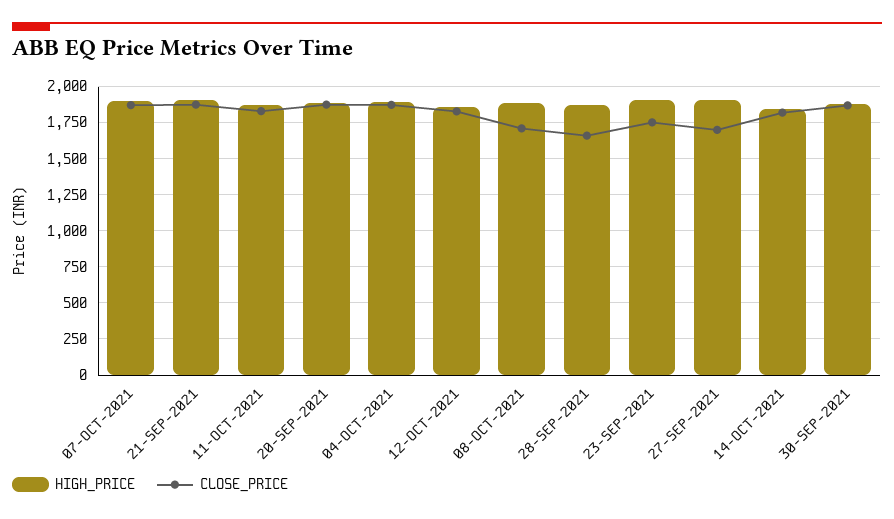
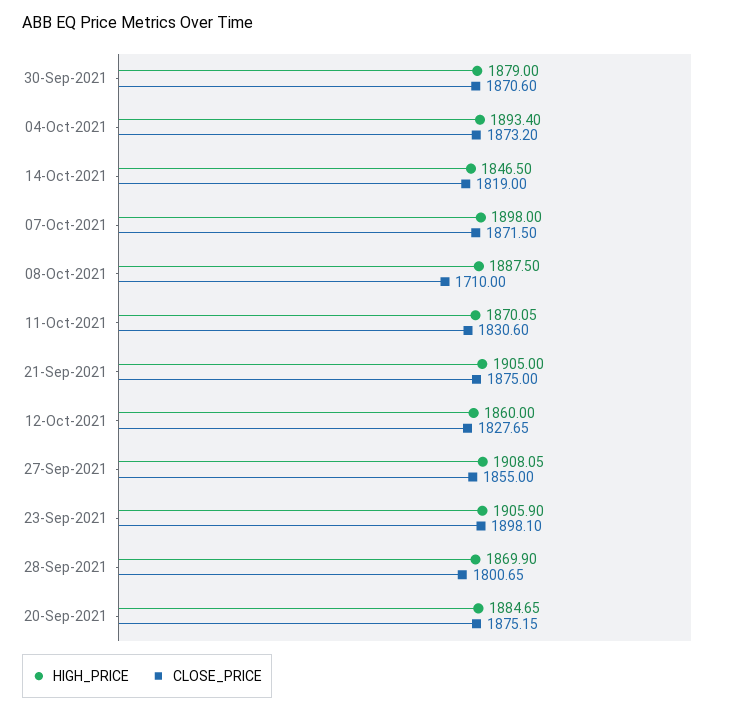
CLOSE_PRICE, 28-SEP-2021: 1650 -> 1800.65
CLOSE_PRICE, 23-SEP-2021: 1750 -> 1898.1
CLOSE_PRICE, 27-SEP-2021: 1700 -> 1855

